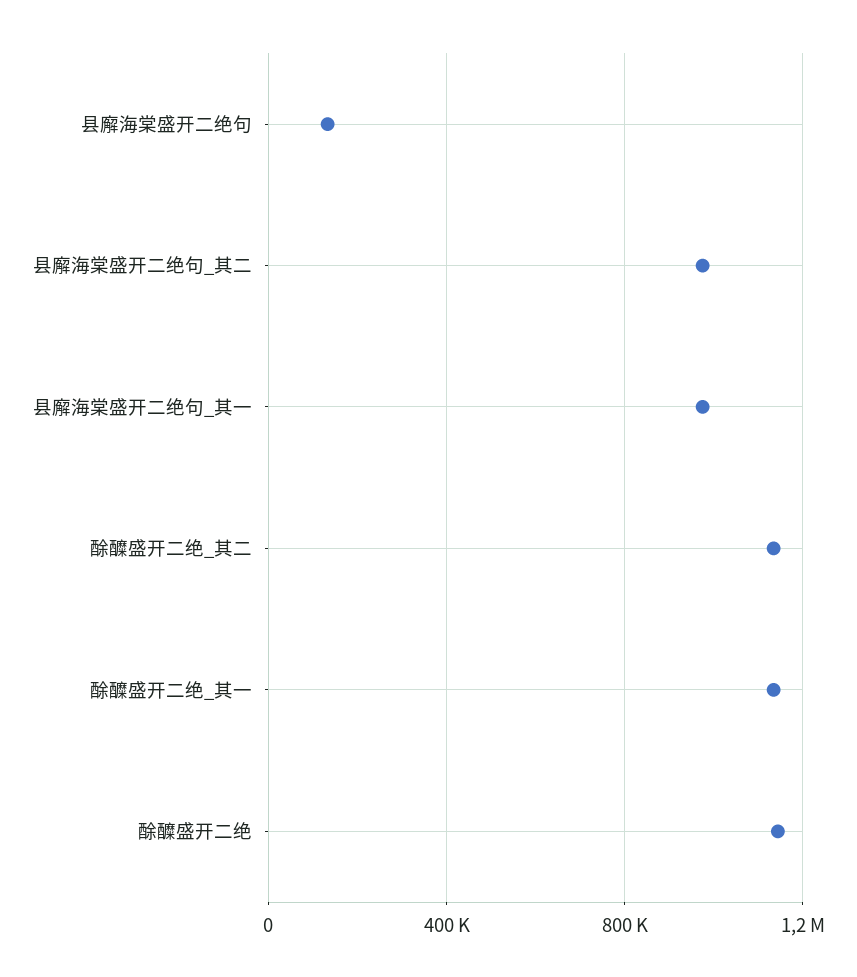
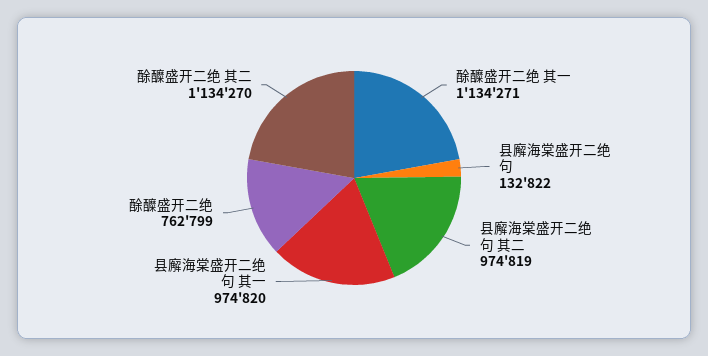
酴醾盛开二绝: 1150000 -> 762799

